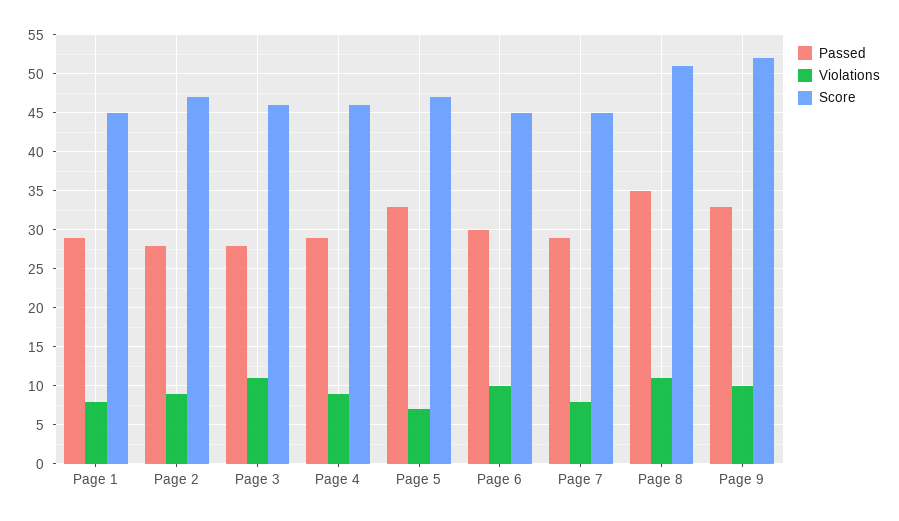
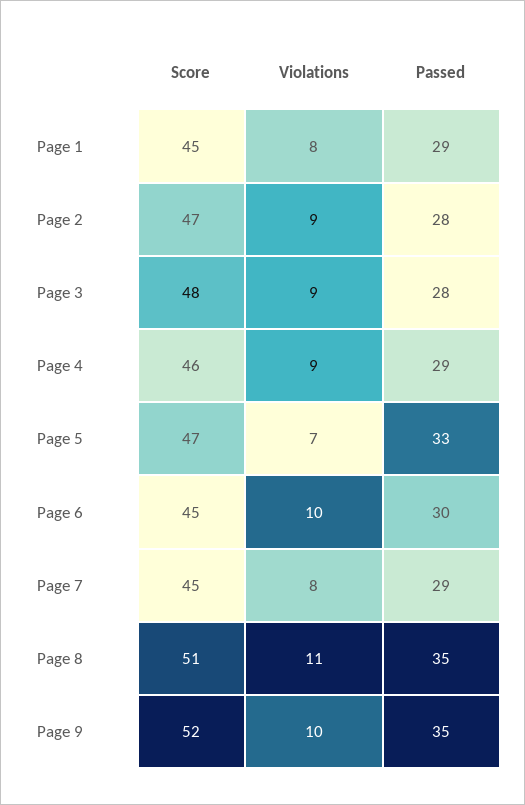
Violations, Page 3: 11 -> 9
Score, Page 3: 46 -> 48
Passed, Page 9: 33 -> 35

